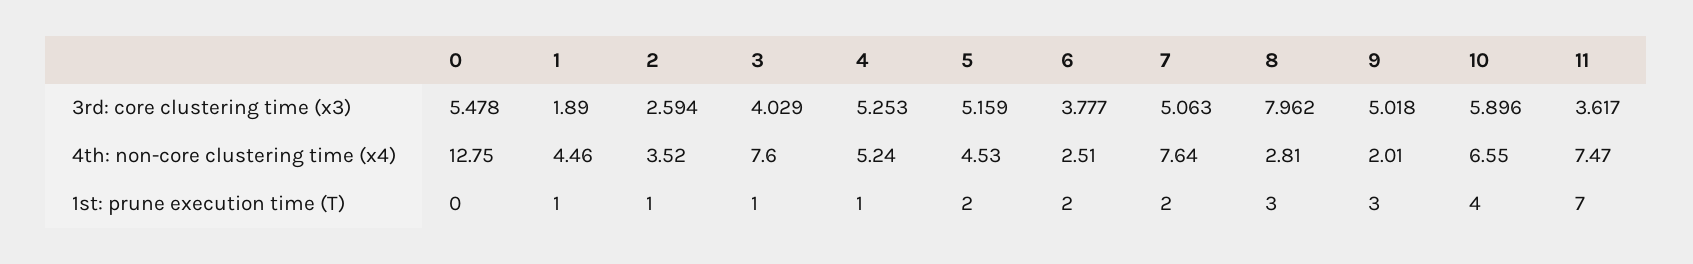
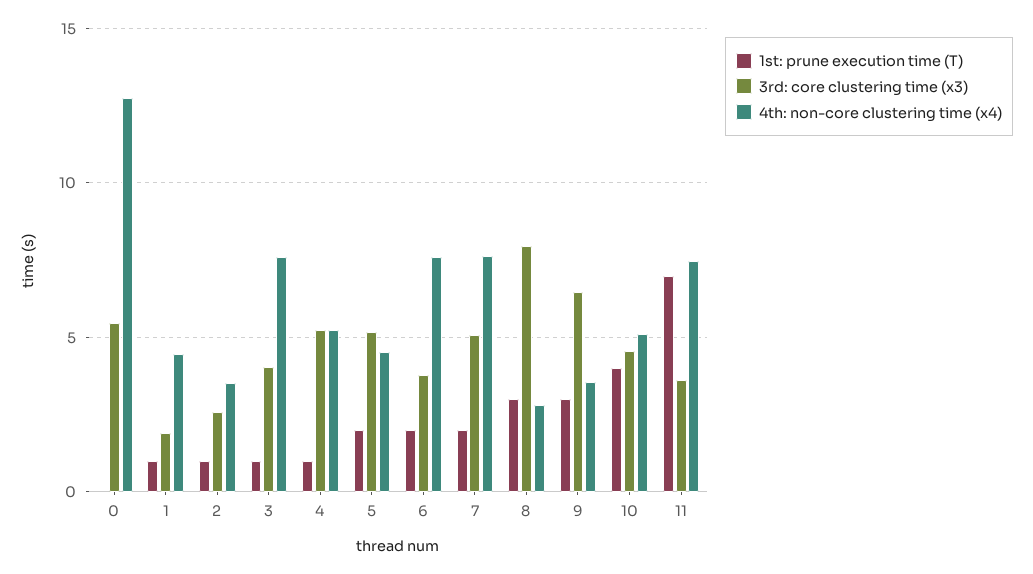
3rd: core clustering time (x3), 9: 5.018 -> 6.5
3rd: core clustering time (x3), 10: 5.896 -> 4.5
4th: non-core clustering time (x4), 6: 2.51 -> 7.5
4th: non-core clustering time (x4), 9: 2.01 -> 3.5
4th: non-core clustering time (x4), 10: 6.55 -> 5

